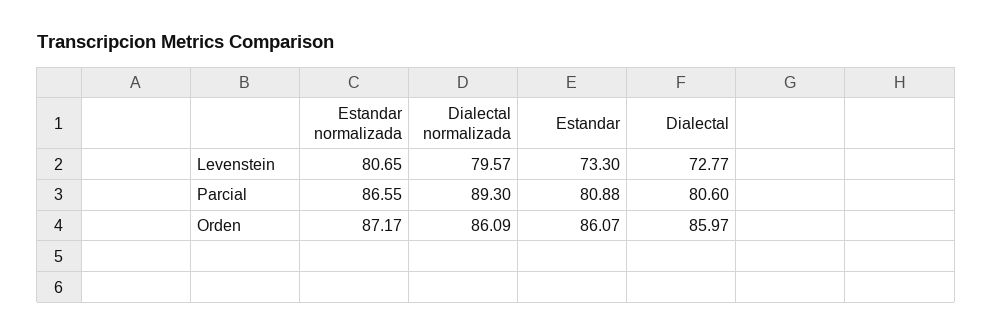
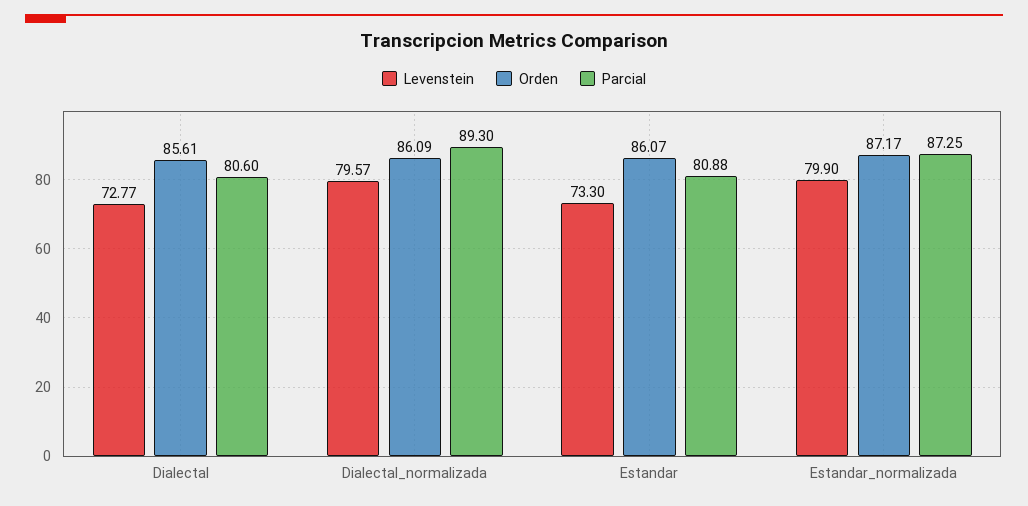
Levenstein, Estandar normalizada: 80.65 -> 79.9
Parcial, Estandar normalizada: 86.55 -> 87.25
Orden, Dialectal: 85.97 -> 85.61

